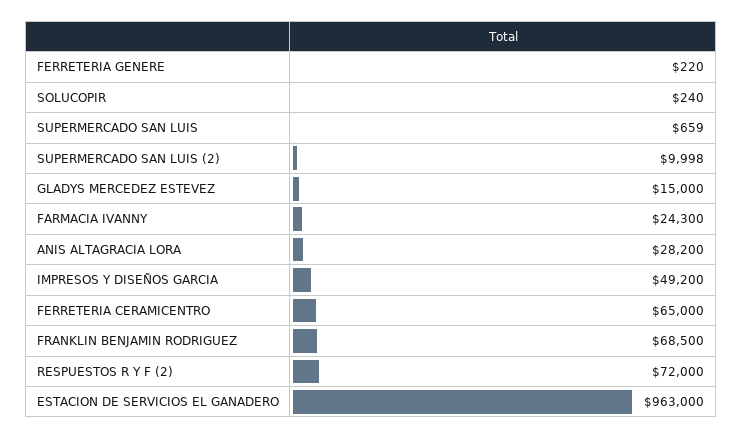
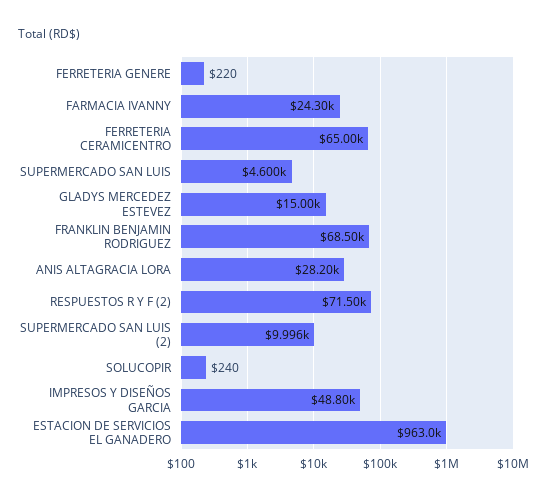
SUPERMERCADO SAN LUIS: 659 -> 4600
SUPERMERCADO SAN LUIS (2): 9998 -> 9996
IMPRESOS Y DISEÑOS GARCIA: 49200 -> 48800
RESPUESTOS R Y F (2): 72000 -> 71500

